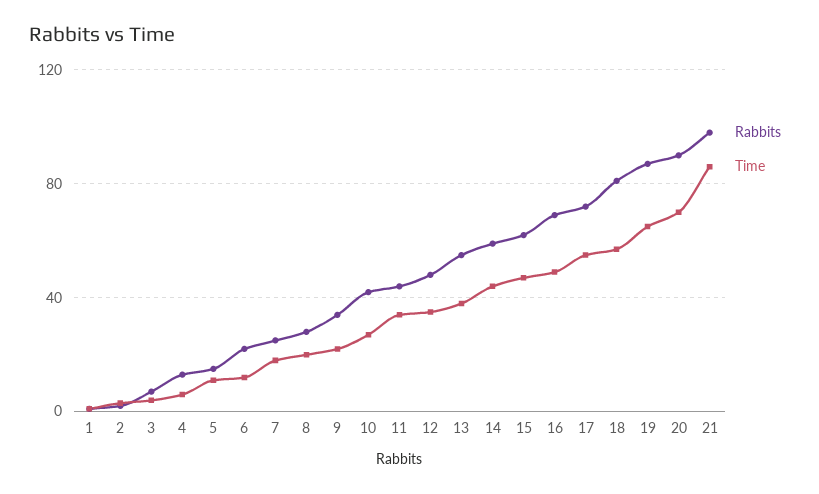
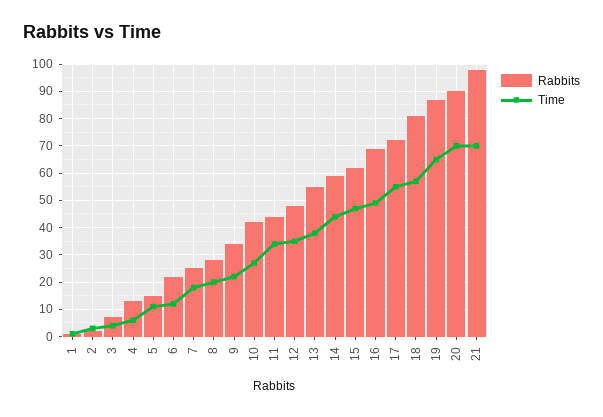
Time, 21: 85 -> 70

